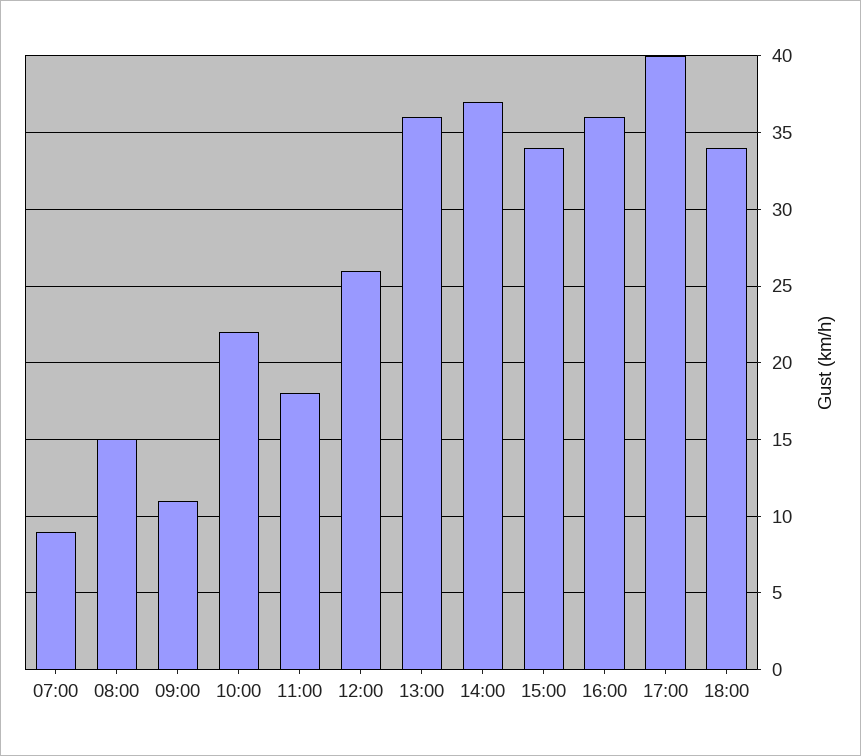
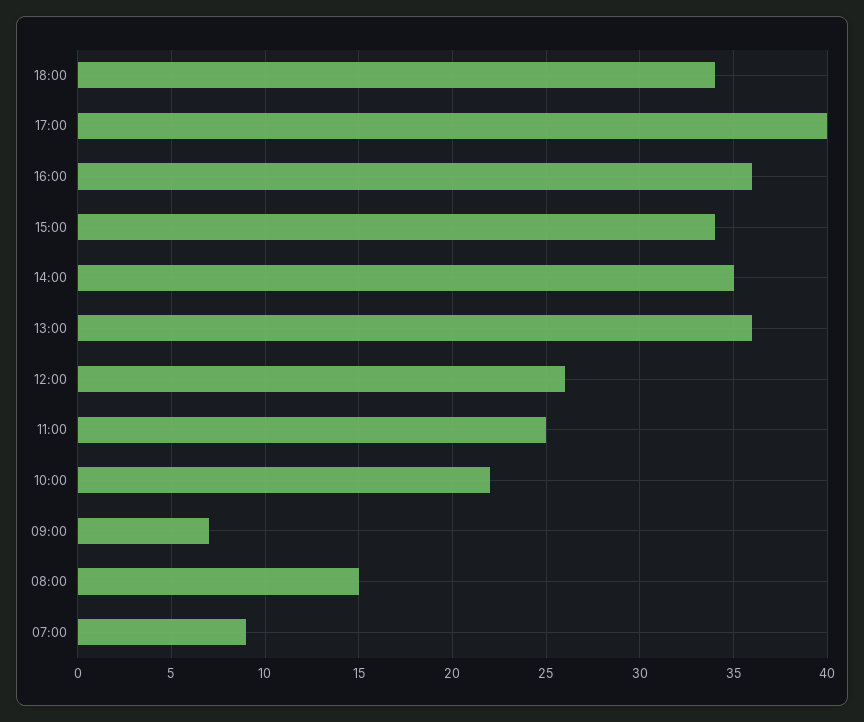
09:00: 11 -> 7
11:00: 18 -> 25
14:00: 37 -> 35

